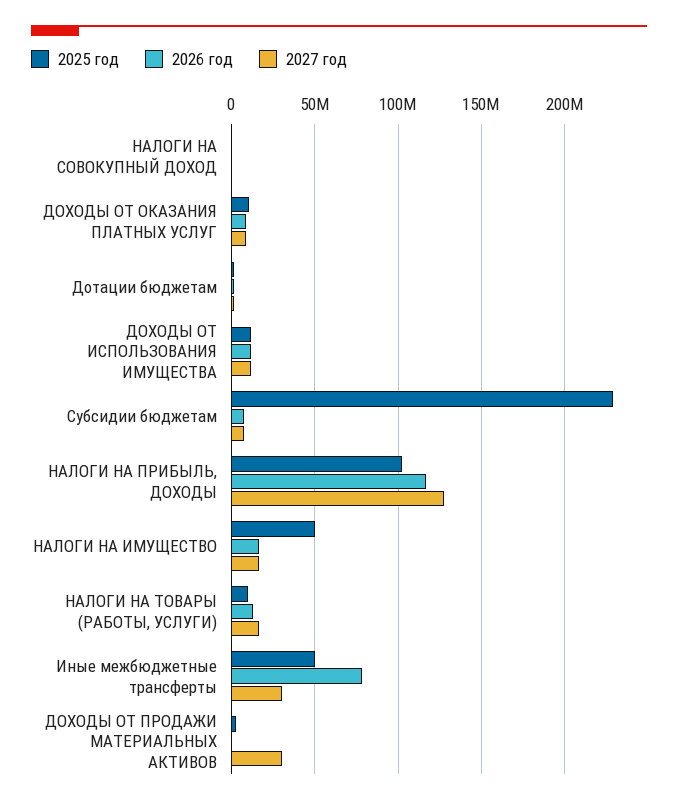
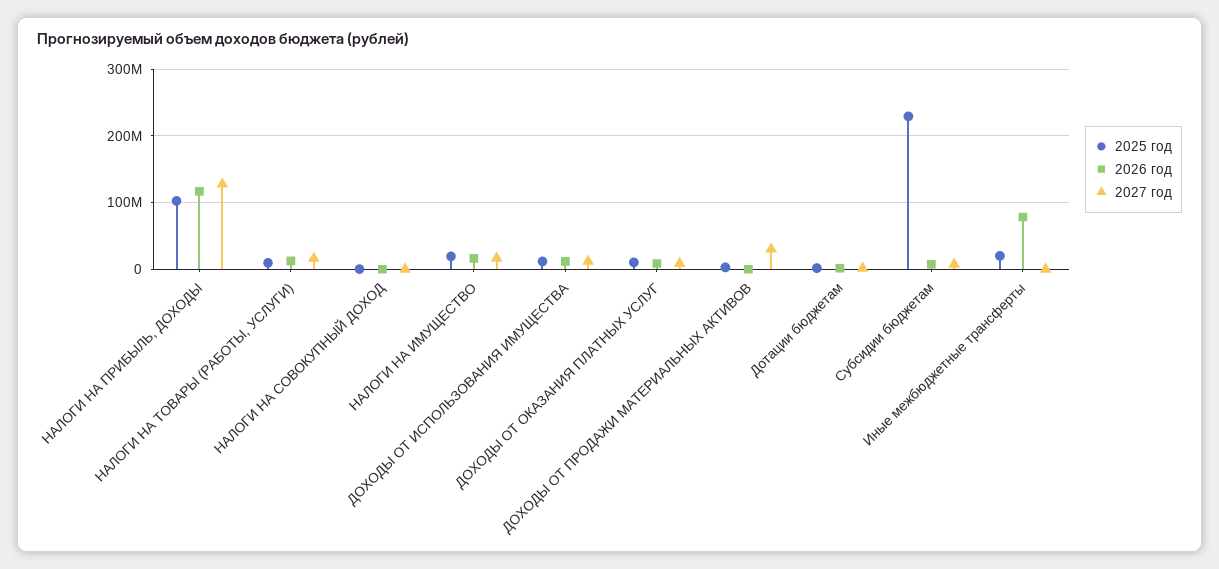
2025 год, НАЛОГИ НА ИМУЩЕСТВО: 50000000 -> 20000000
2025 год, Иные межбюджетные трансферты: 50000000 -> 20000000
2027 год, Иные межбюджетные трансферты: 30000000 -> 0

